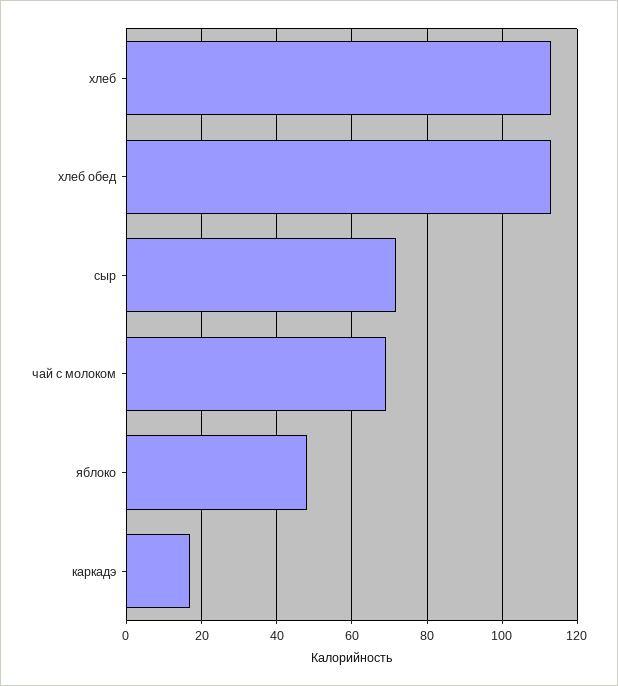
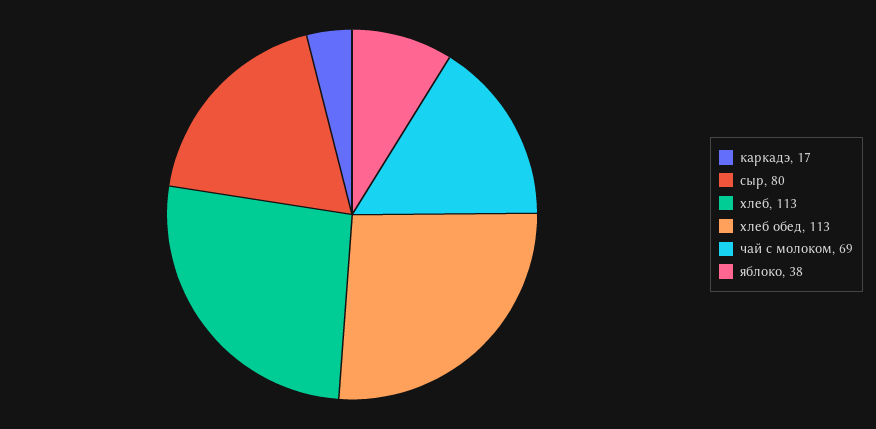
сыр: 72 -> 80
яблоко: 48 -> 38

